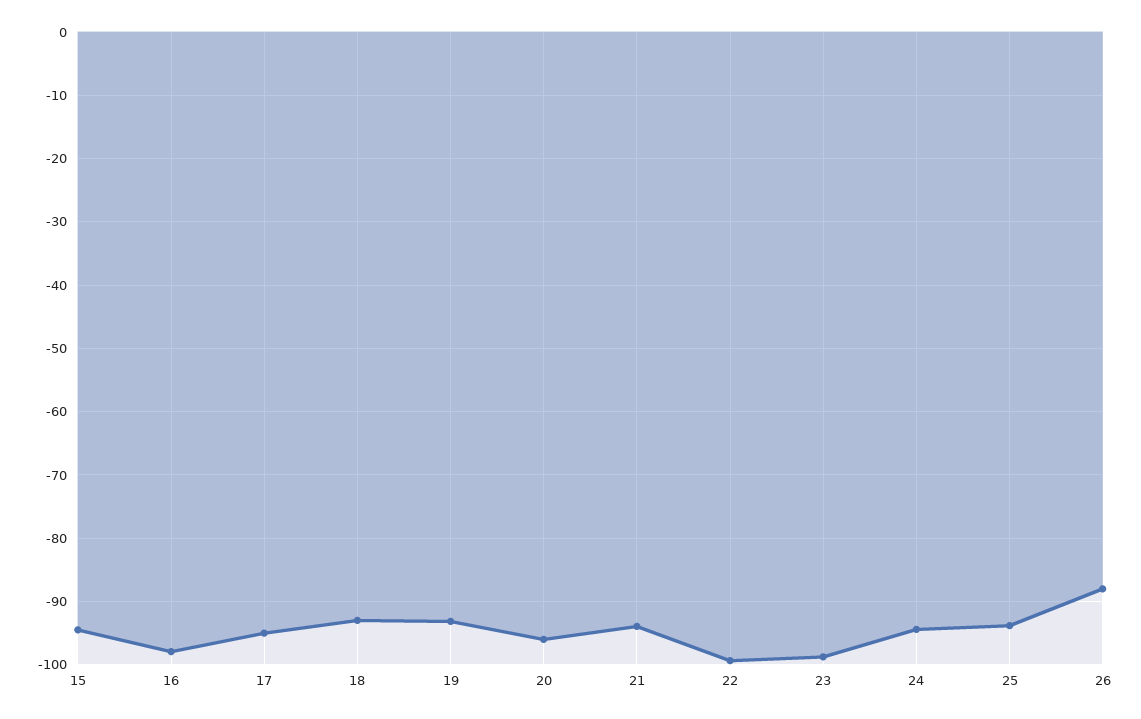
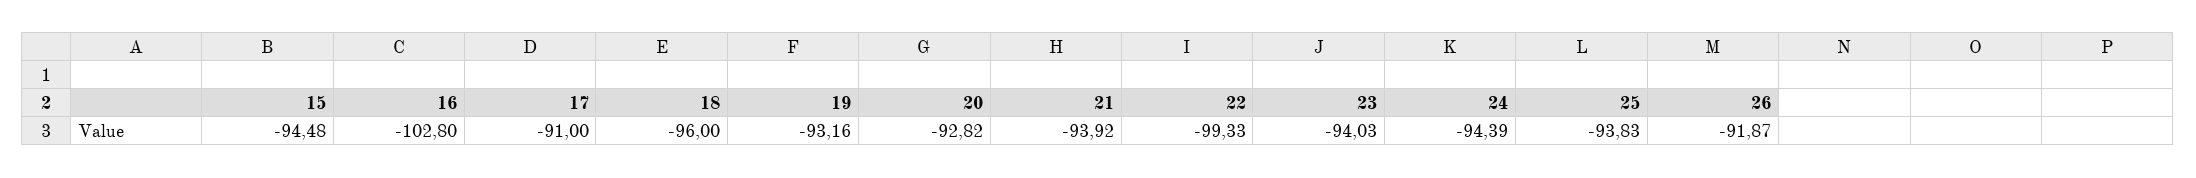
16: -98 -> -102.8
17: -95 -> -91
18: -93 -> -96
20: -96 -> -92.82
23: -99 -> -94.03
26: -88 -> -91.87

